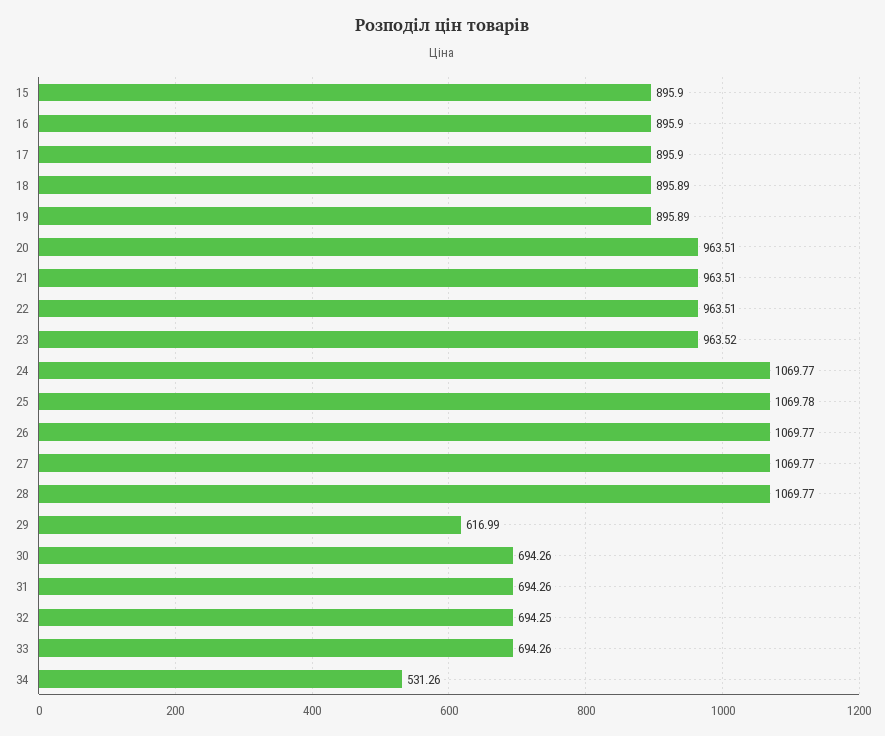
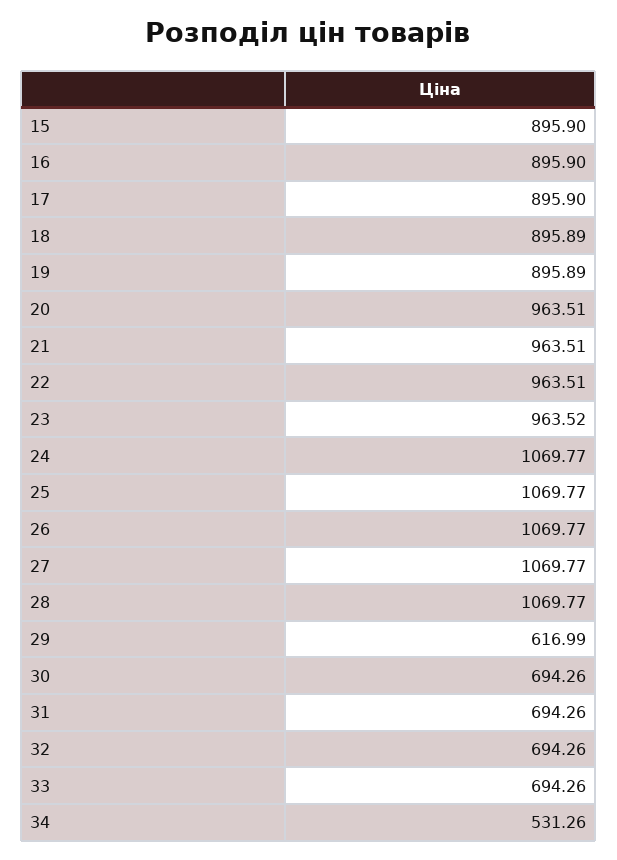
25: 1069.78 -> 1069.77
32: 694.25 -> 694.26

